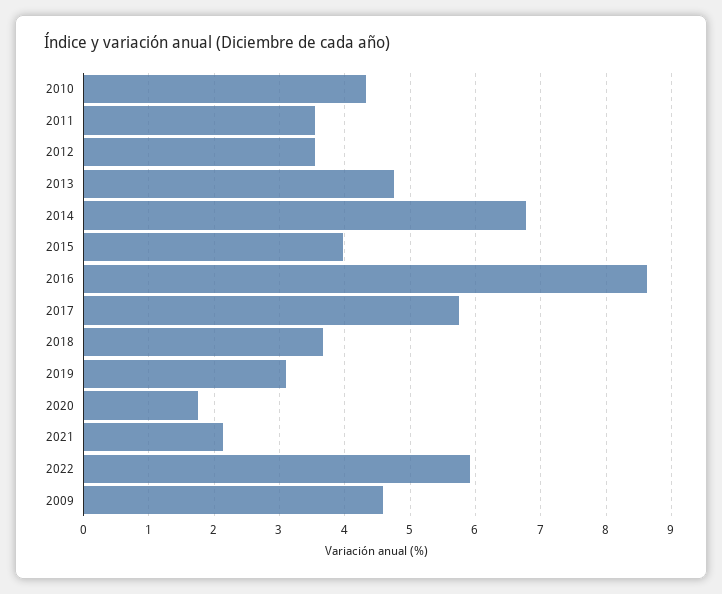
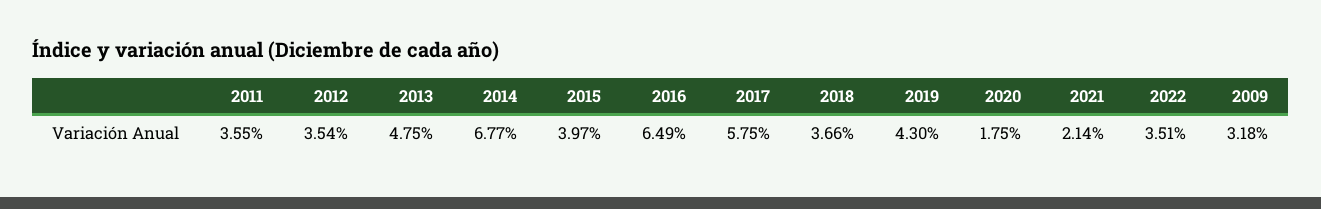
2010: 4.3 -> none
2016: 8.6 -> 6.49
2019: 3.1 -> 4.3
2022: 5.9 -> 3.51
2009: 4.6 -> 3.18

